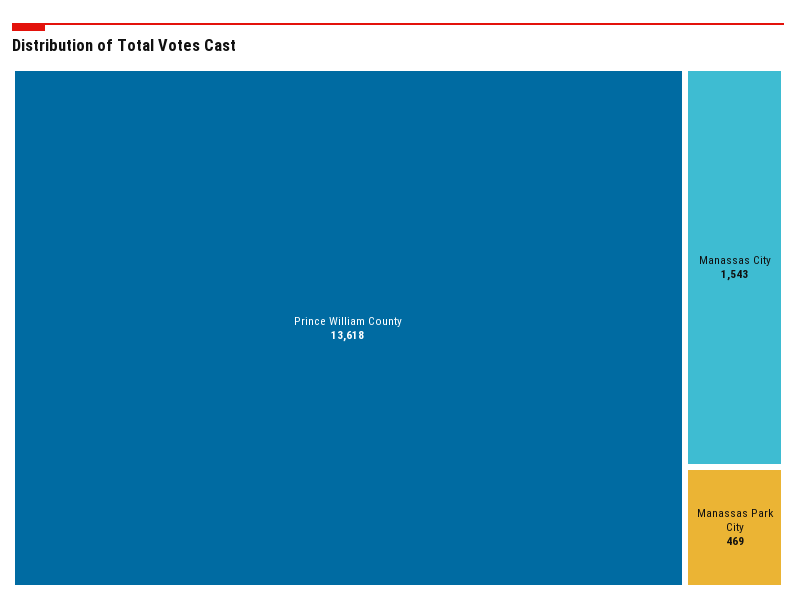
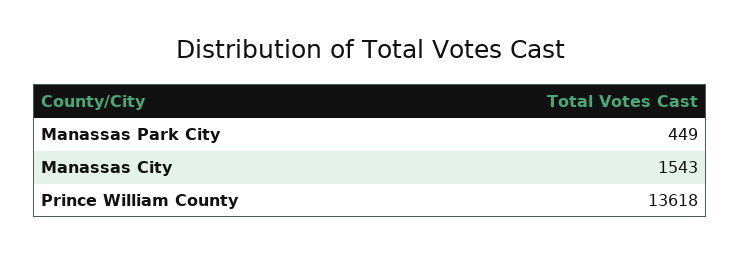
Manassas Park City: 469 -> 449

